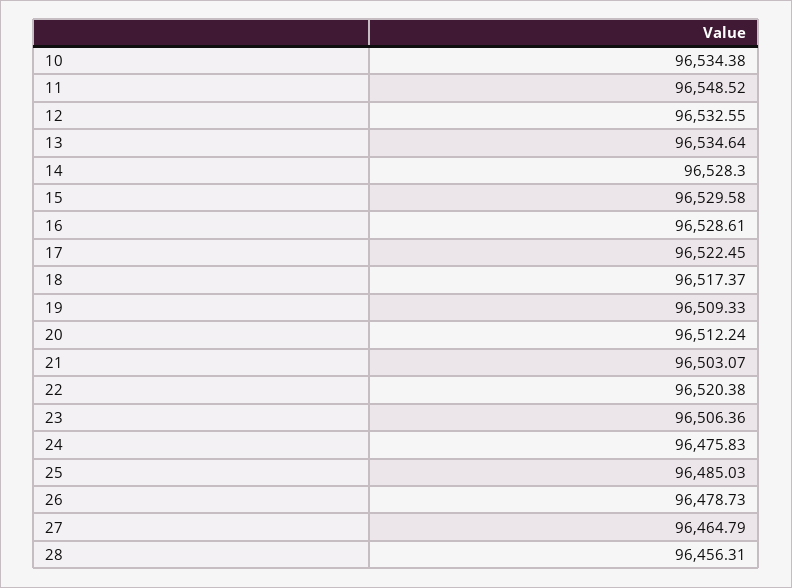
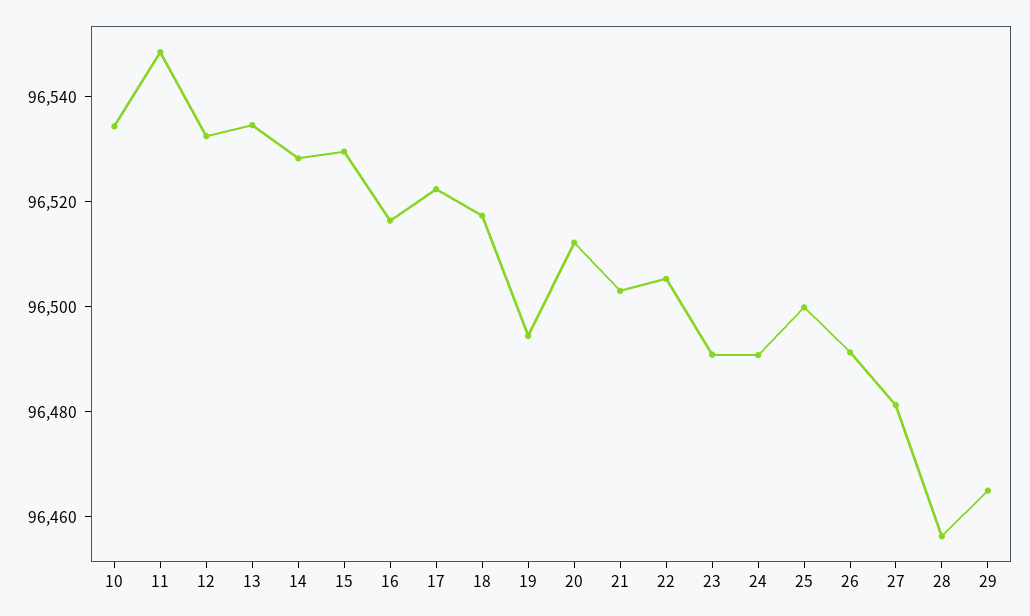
16: 96528.61 -> 96515
19: 96509.33 -> 96495
22: 96520.38 -> 96505
23: 96506.36 -> 96490
24: 96475.83 -> 96490
25: 96485.03 -> 96500
26: 96478.73 -> 96490
27: 96464.79 -> 96480
29: none -> 96465

